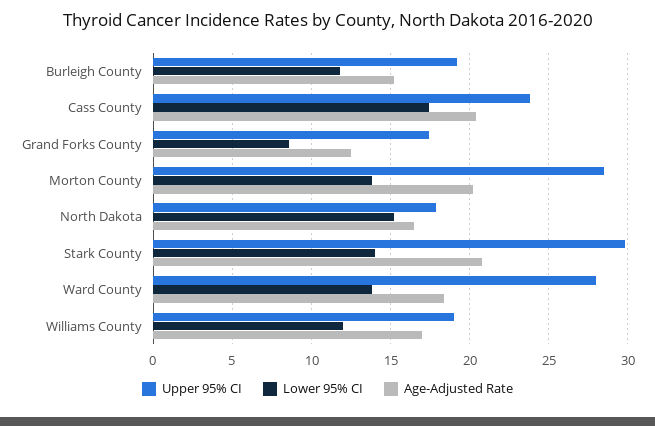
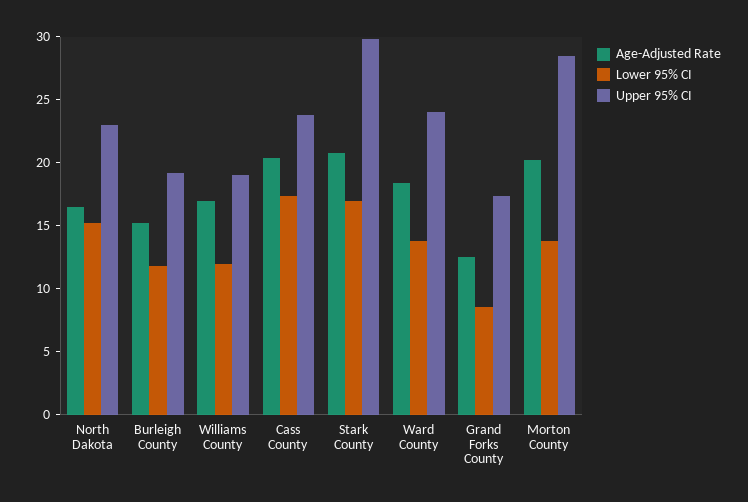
Upper 95% CI, North Dakota: 18 -> 23
Lower 95% CI, Stark County: 14 -> 17
Upper 95% CI, Ward County: 28 -> 24

